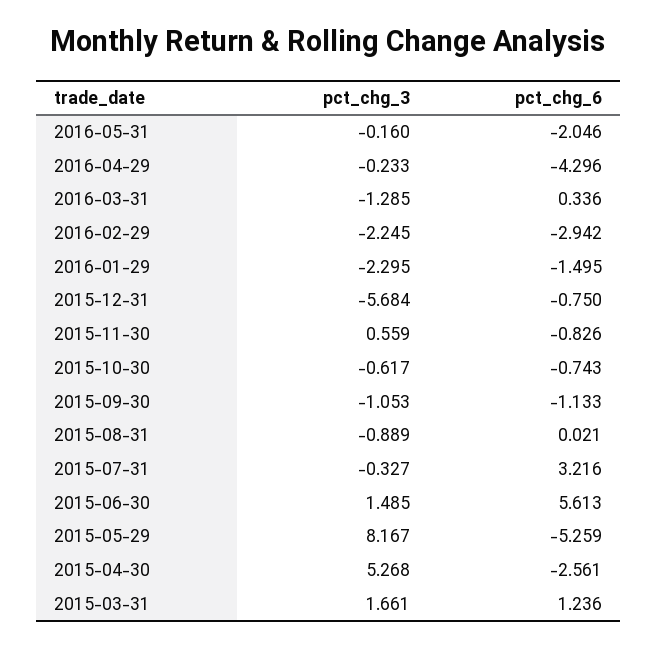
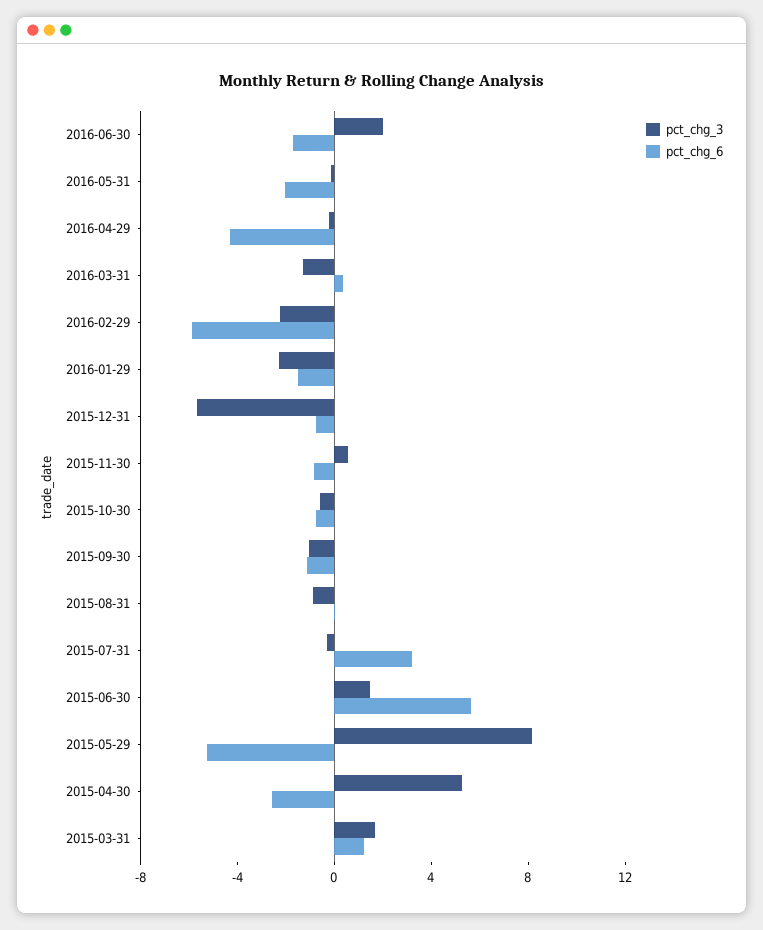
pct_chg_6, 2016-02-29: -2.942 -> -6
pct_chg_3, 2016-06-30: none -> 2
pct_chg_6, 2016-06-30: none -> -2

